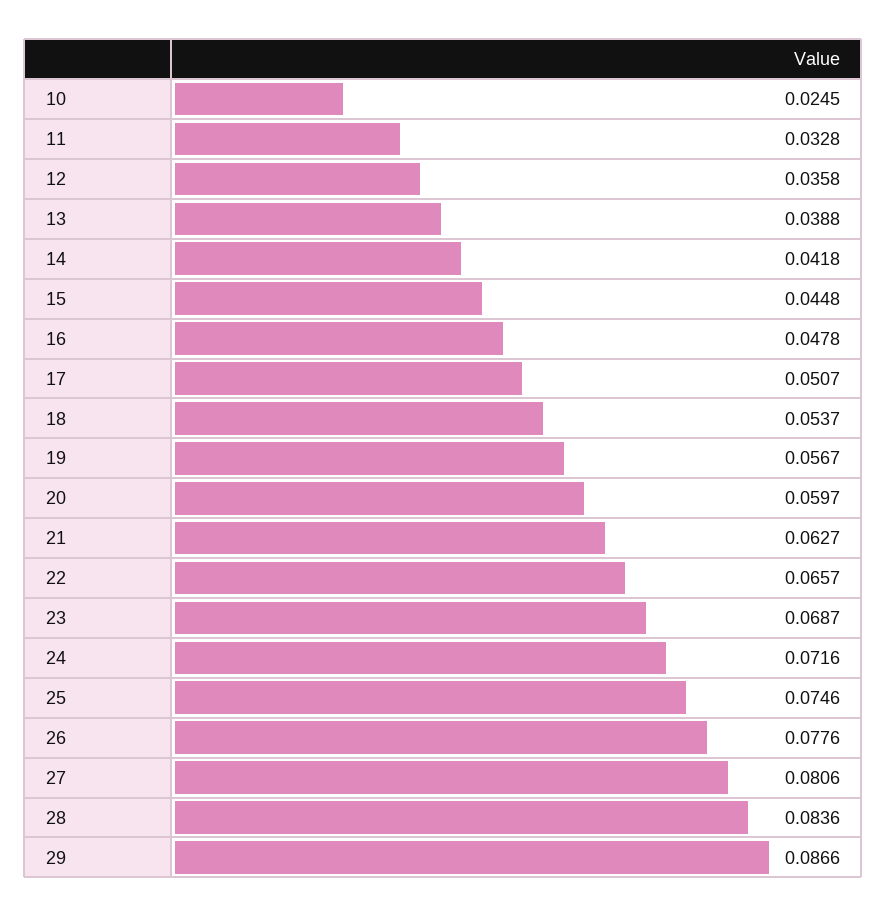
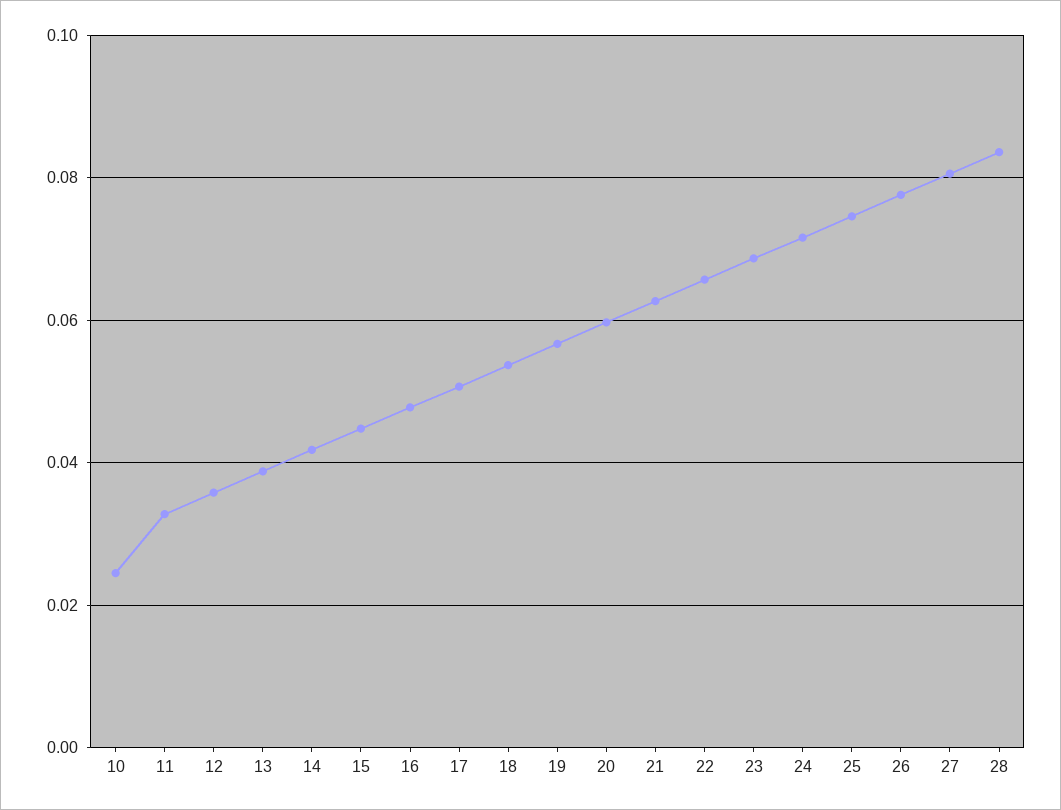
29: 0.0866 -> none

